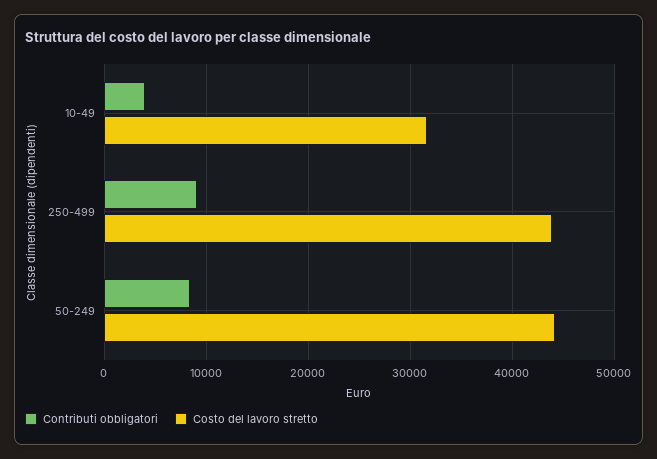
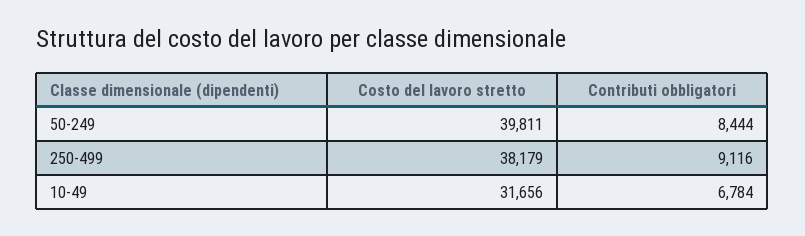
Contributi obbligatori, 10-49: 4000 -> 6784
Costo del lavoro stretto, 250-499: 44000 -> 38179
Costo del lavoro stretto, 50-249: 44000 -> 39811

